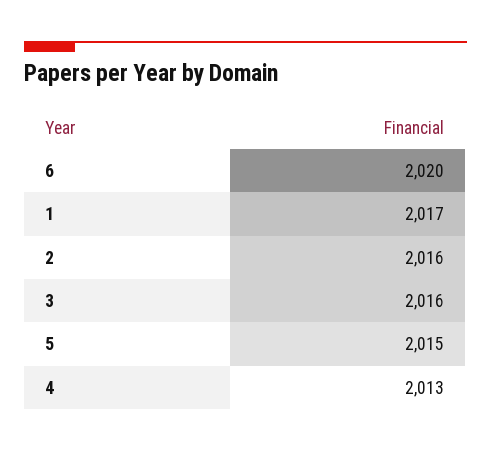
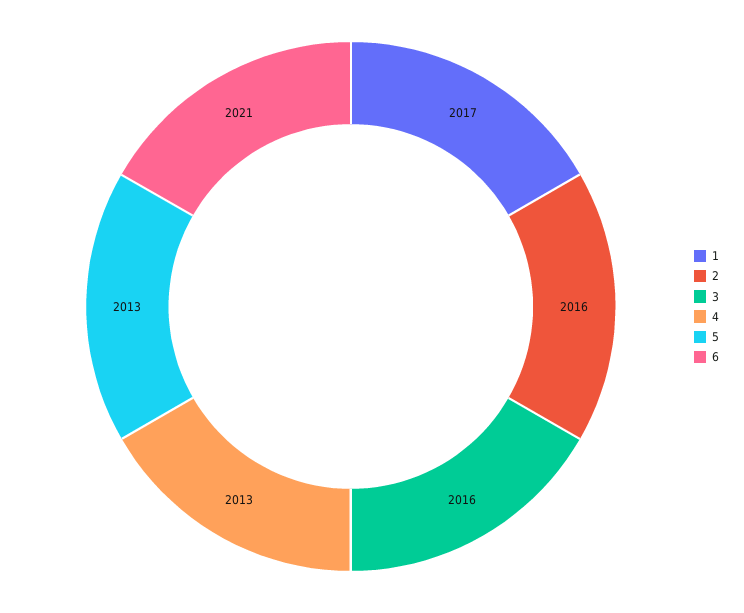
6: 2020 -> 2021
5: 2015 -> 2013

